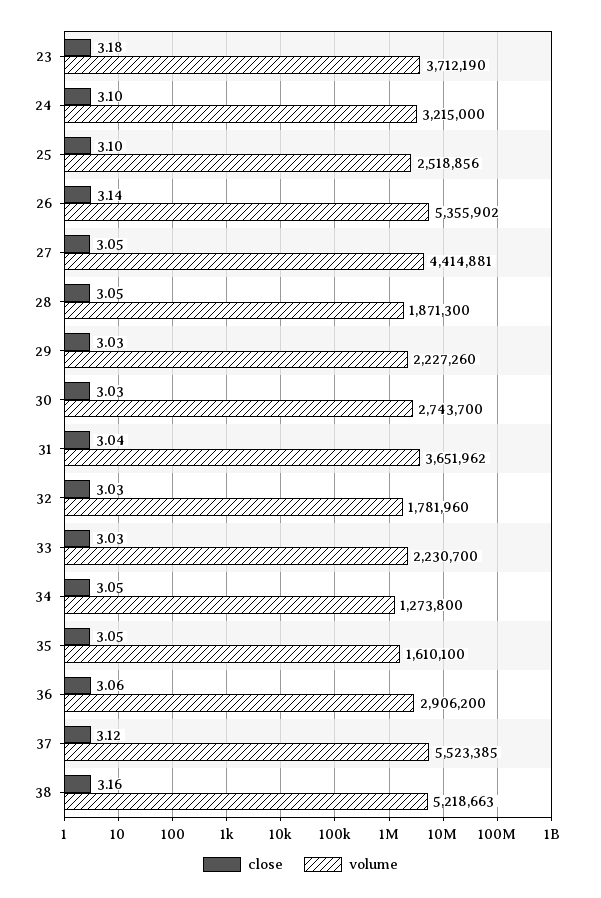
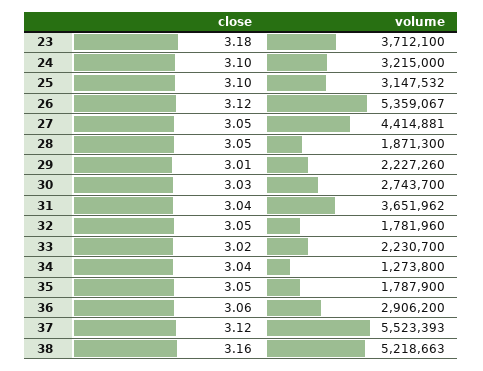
volume, 23: 3712190 -> 3712100
volume, 25: 2518856 -> 3147532
close, 26: 3.14 -> 3.12
volume, 26: 5355902 -> 5359067
close, 29: 3.03 -> 3.01
close, 32: 3.03 -> 3.05
close, 33: 3.03 -> 3.02
close, 34: 3.05 -> 3.04
volume, 35: 1610100 -> 1787900
volume, 37: 5523385 -> 5523393

